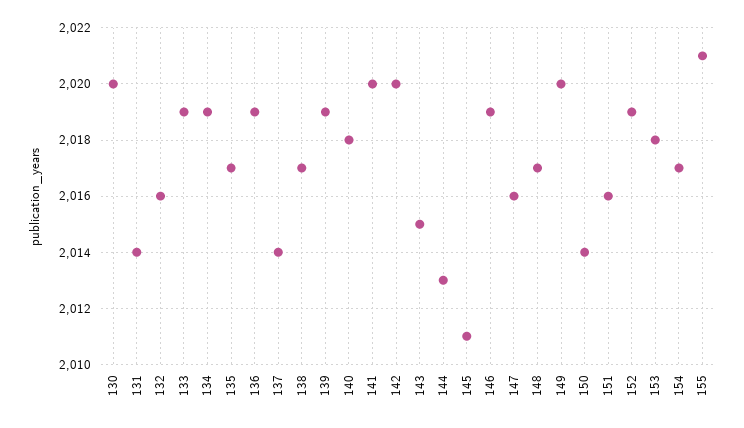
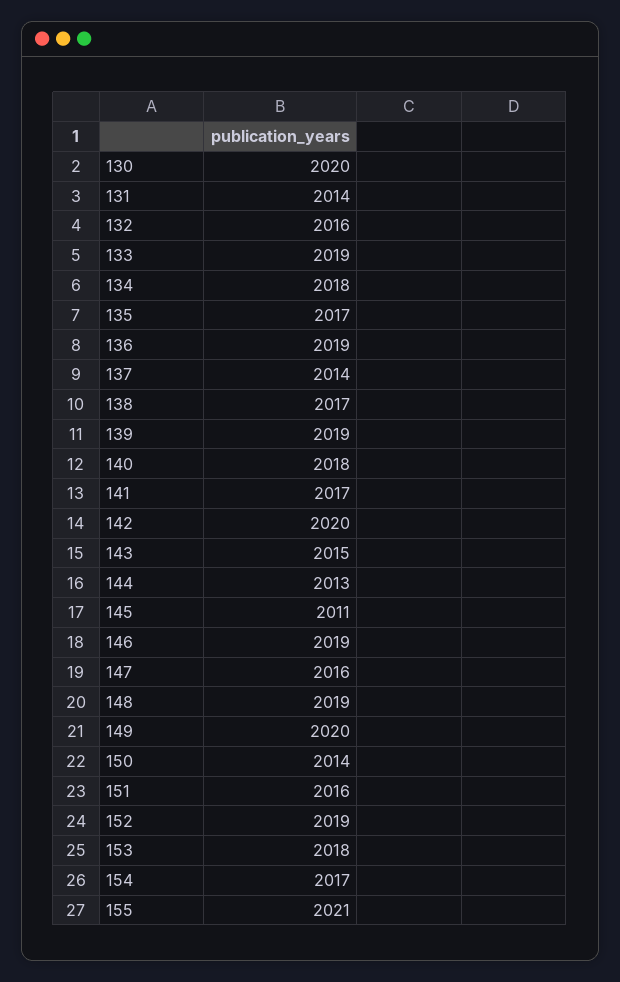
134: 2019 -> 2018
141: 2020 -> 2017
148: 2017 -> 2019

